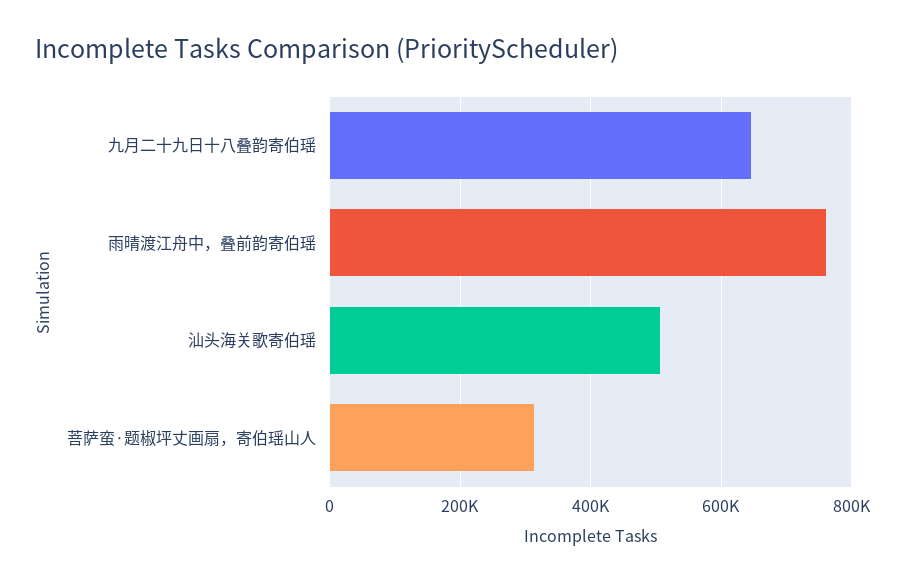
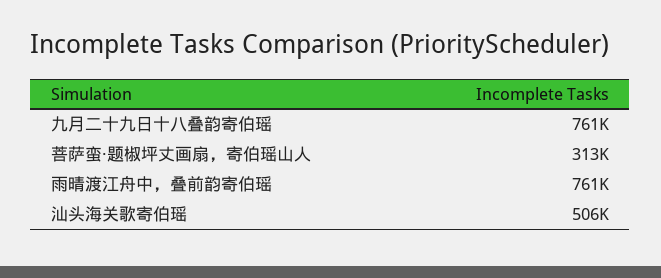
九月二十九日十八叠韵寄伯瑶: 640000 -> 761000

